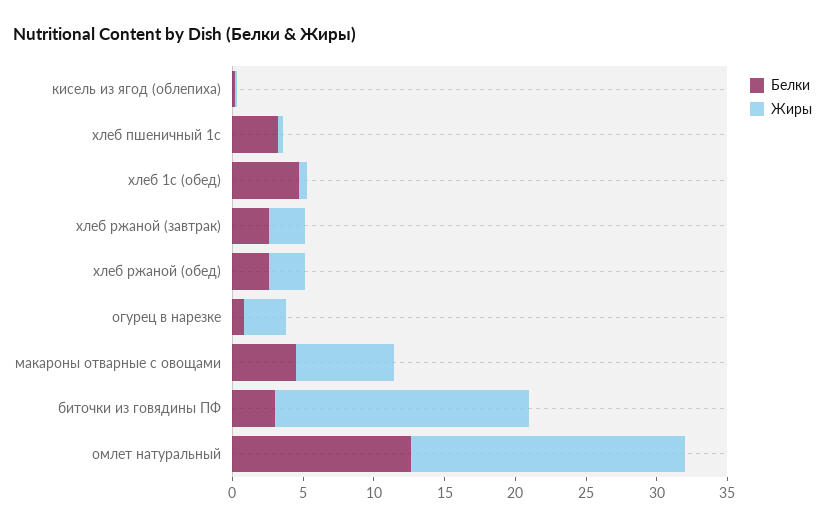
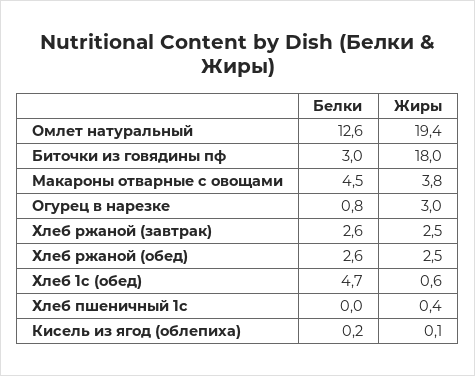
Белки, хлеб пшеничный 1с: 3 -> 0
Жиры, макароны отварные с овощами: 7 -> 3.8

